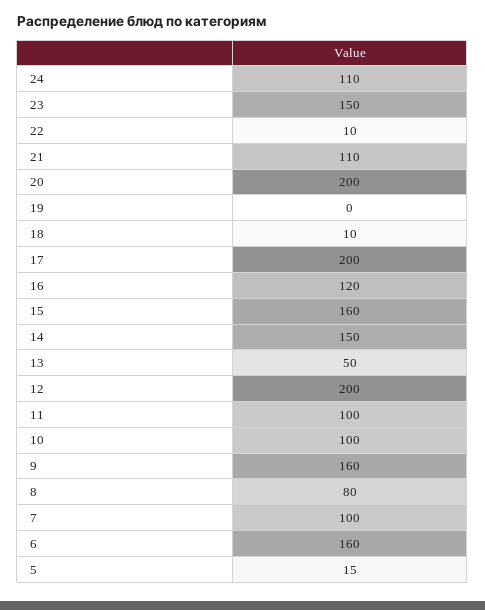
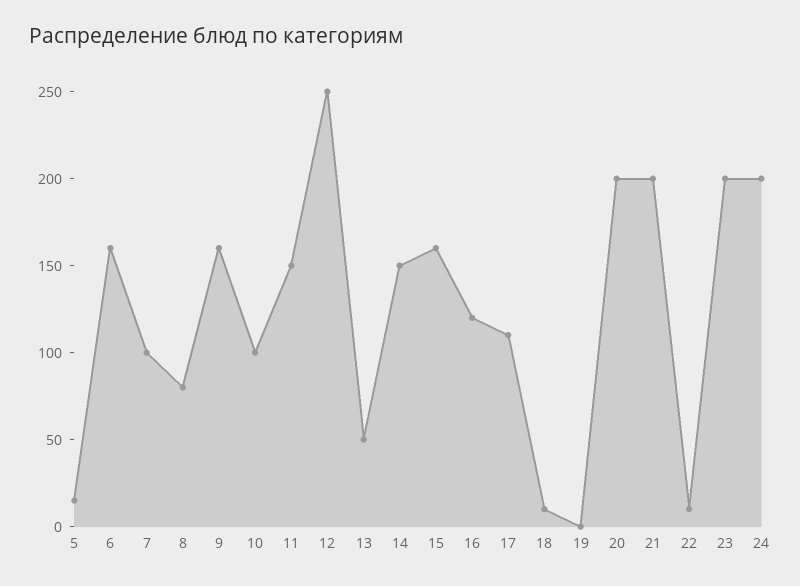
24: 110 -> 200
23: 150 -> 200
21: 110 -> 200
17: 200 -> 110
12: 200 -> 250
11: 100 -> 150

